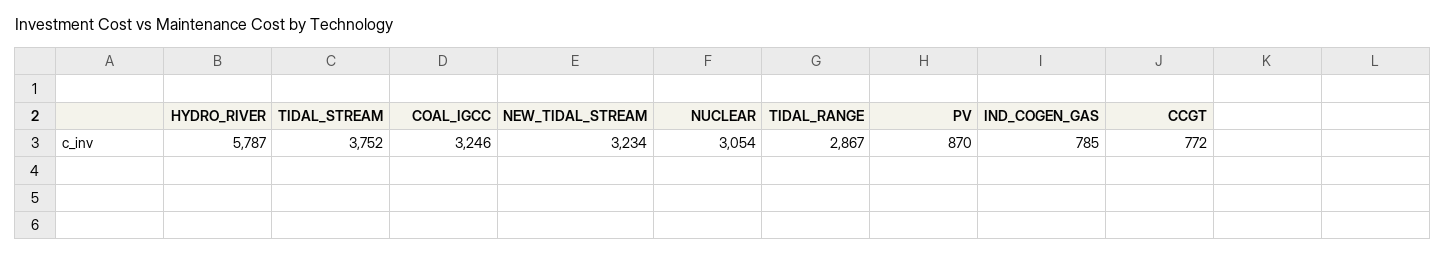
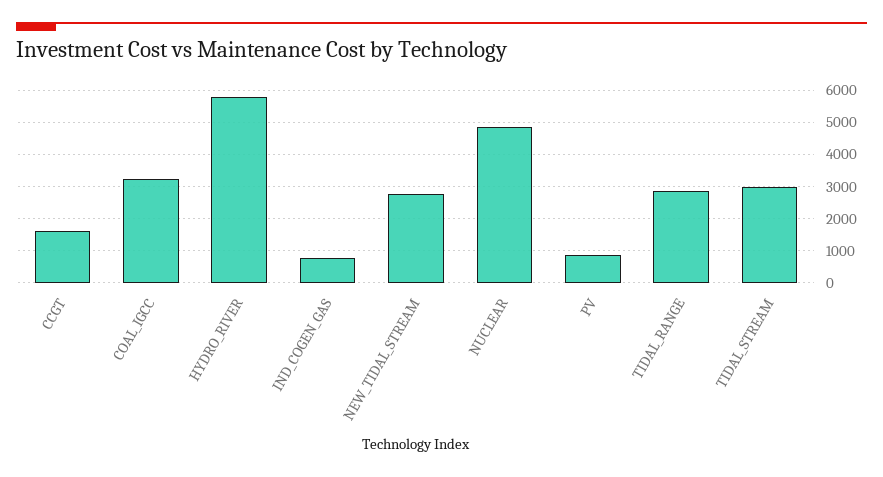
TIDAL_STREAM: 3752 -> 3000
NEW_TIDAL_STREAM: 3234 -> 2800
NUCLEAR: 3054 -> 4800
CCGT: 772 -> 1600

